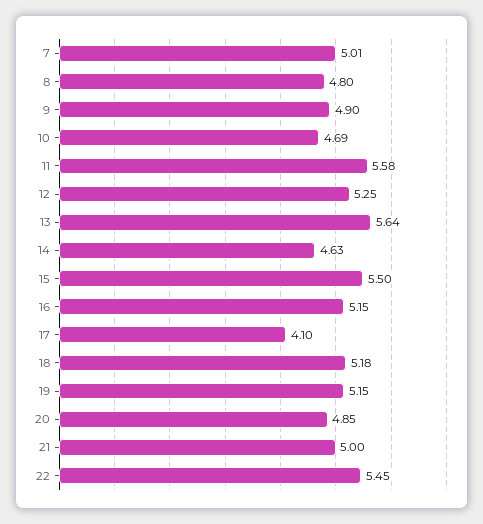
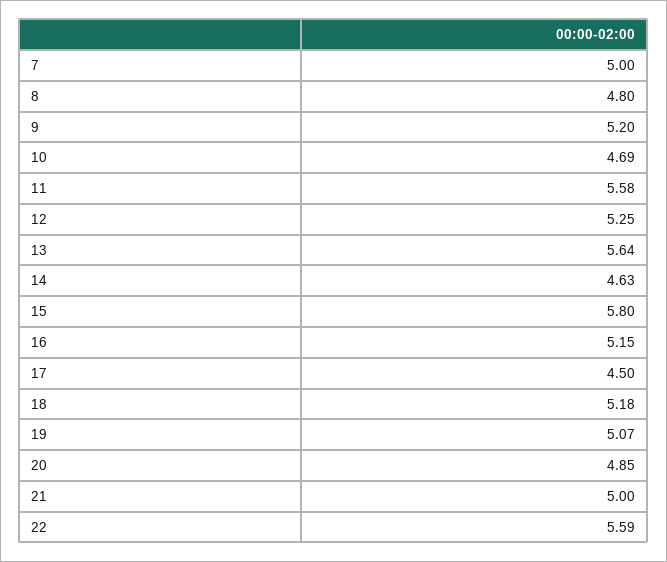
7: 5.01 -> 5
9: 4.9 -> 5.2
15: 5.5 -> 5.8
17: 4.1 -> 4.5
19: 5.15 -> 5.07
22: 5.45 -> 5.59

